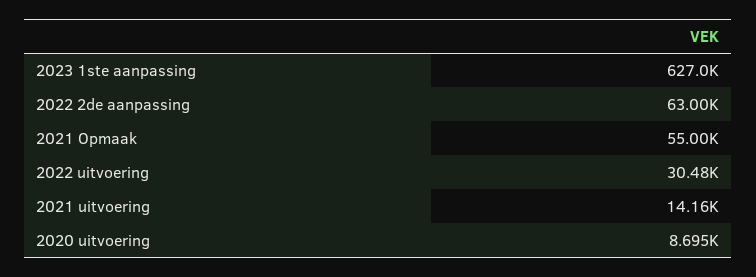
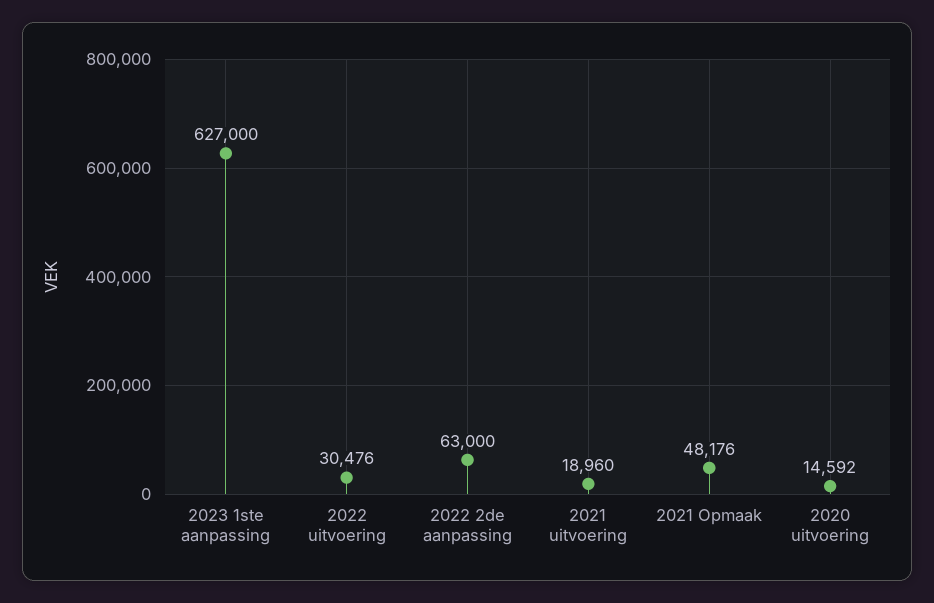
2021 Opmaak: 55000 -> 48176
2021 uitvoering: 14160 -> 18960
2020 uitvoering: 8695 -> 14592

